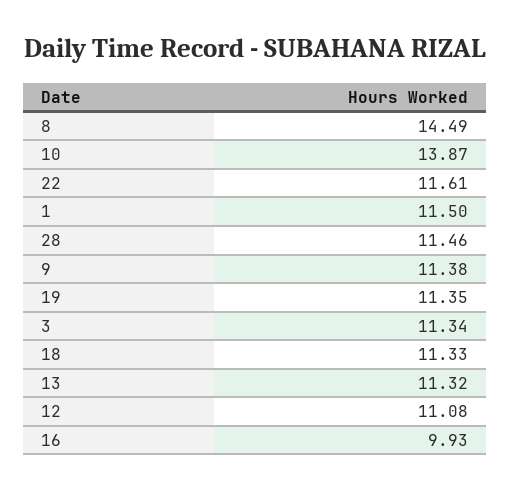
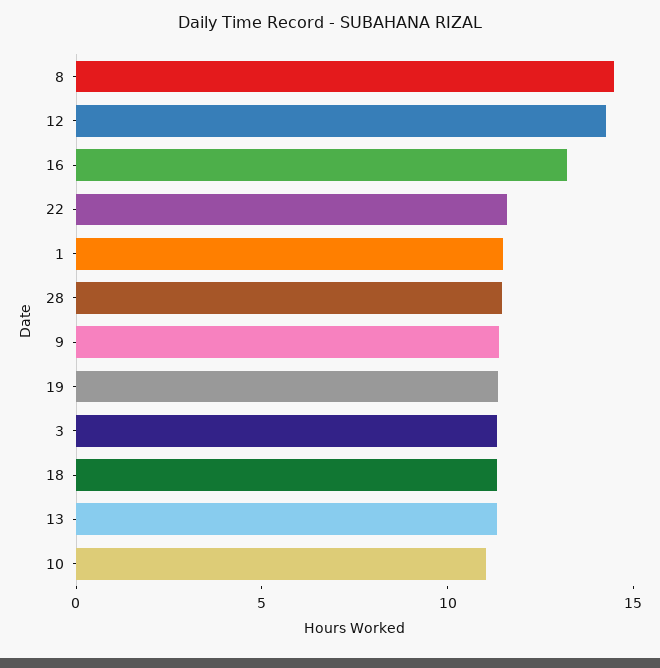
10: 13.87 -> 11
12: 11.08 -> 14
16: 9.93 -> 13

